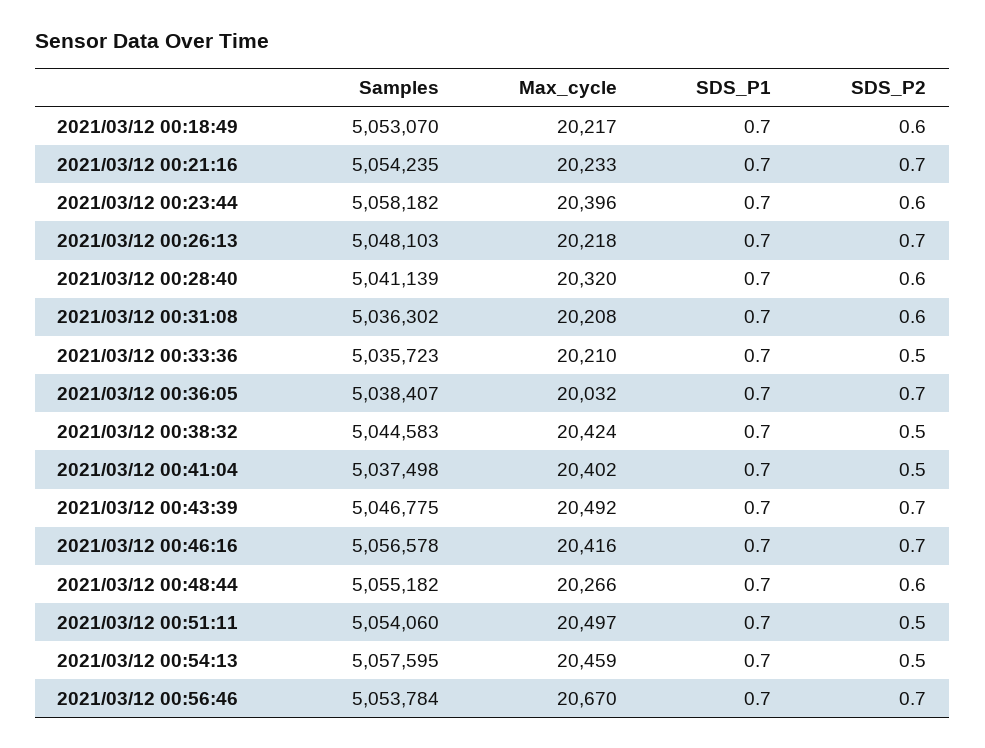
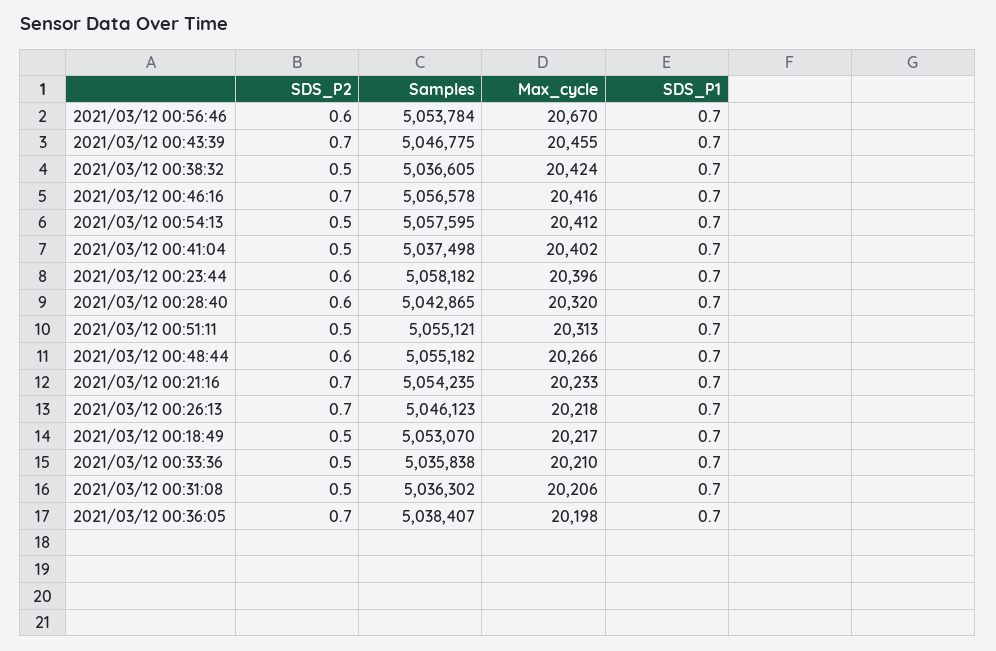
SDS_P2, 2021/03/12 00:18:49: 0.6 -> 0.5
Samples, 2021/03/12 00:26:13: 5048103 -> 5046123
Samples, 2021/03/12 00:28:40: 5041139 -> 5042865
Max_cycle, 2021/03/12 00:31:08: 20208 -> 20206
SDS_P2, 2021/03/12 00:31:08: 0.6 -> 0.5
Samples, 2021/03/12 00:33:36: 5035723 -> 5035838
Max_cycle, 2021/03/12 00:36:05: 20032 -> 20198
Samples, 2021/03/12 00:38:32: 5044583 -> 5036605
Max_cycle, 2021/03/12 00:43:39: 20492 -> 20455
Samples, 2021/03/12 00:51:11: 5054060 -> 5055121
Max_cycle, 2021/03/12 00:51:11: 20497 -> 20313
Max_cycle, 2021/03/12 00:54:13: 20459 -> 20412
SDS_P2, 2021/03/12 00:56:46: 0.7 -> 0.6

